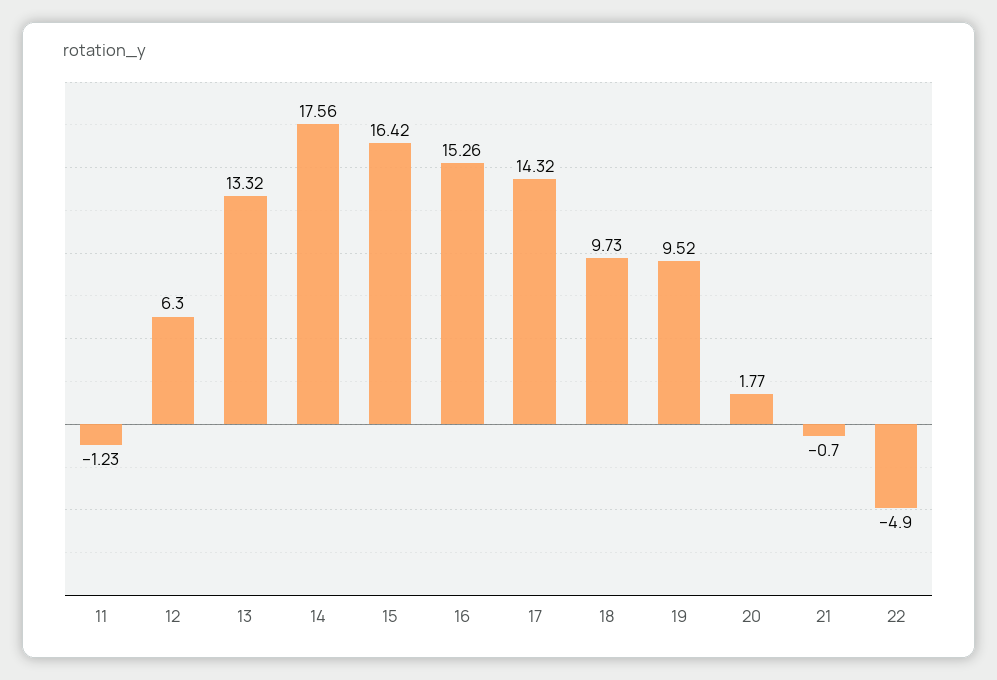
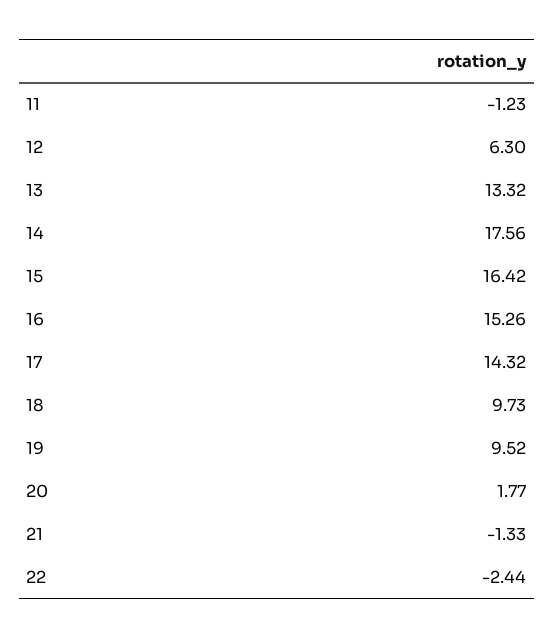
21: -0.7 -> -1.33
22: -4.9 -> -2.44

